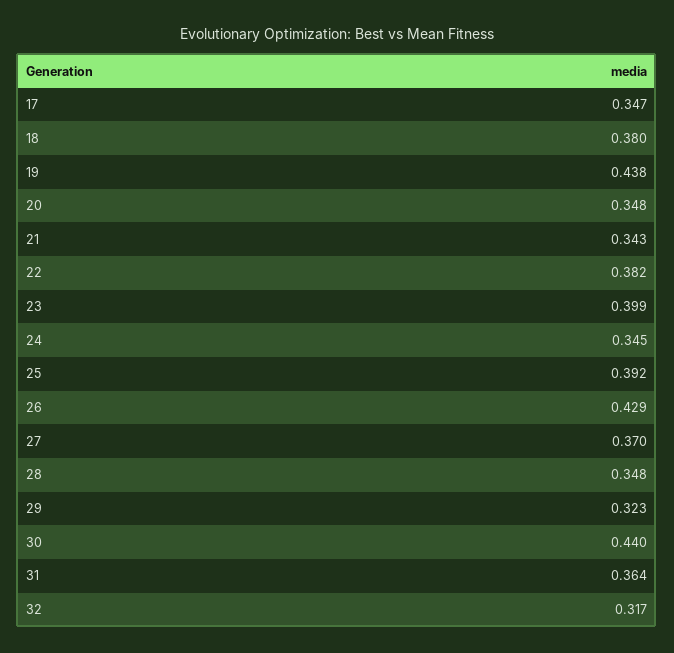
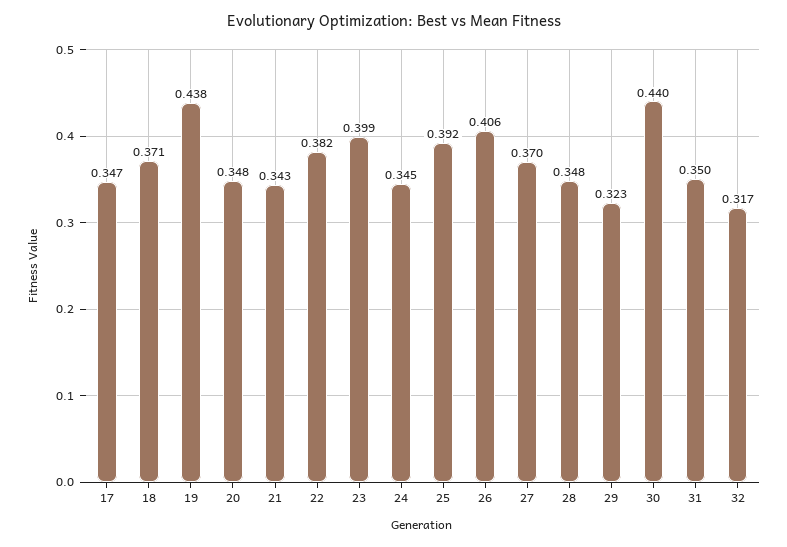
18: 0.38 -> 0.371
26: 0.429 -> 0.406
31: 0.364 -> 0.35

